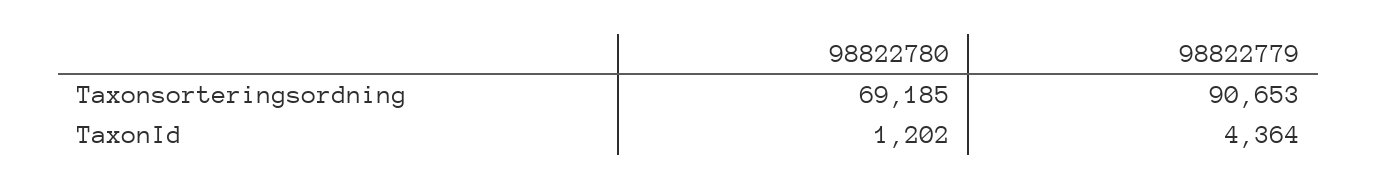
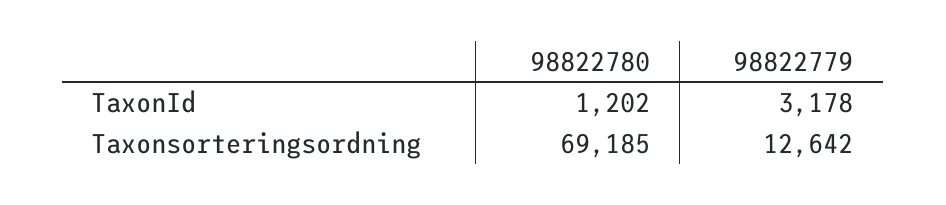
98822779, Taxonsorteringsordning: 90653 -> 12642
98822779, TaxonId: 4364 -> 3178

